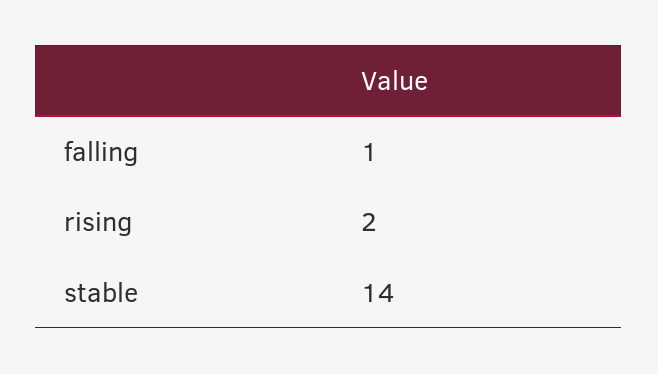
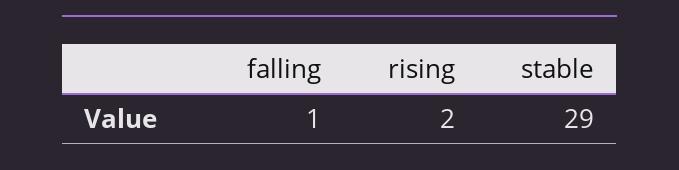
stable: 14 -> 29

